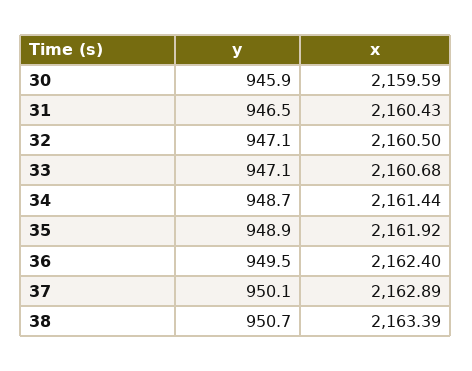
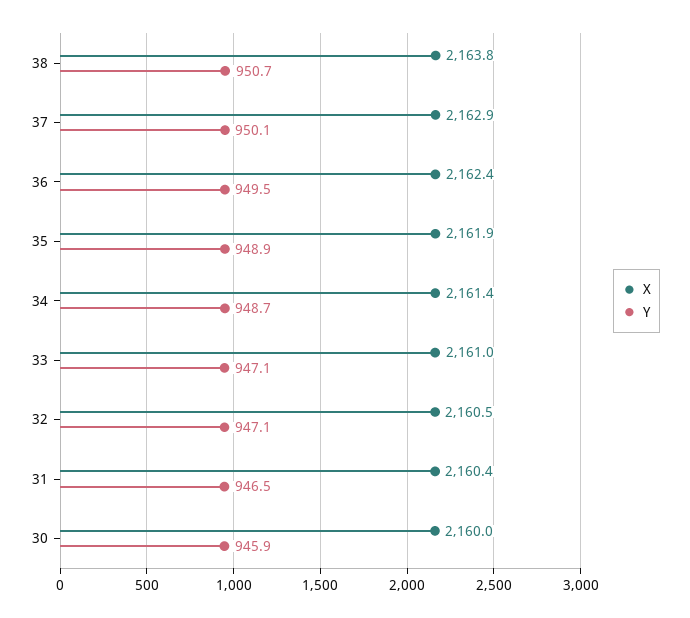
x, 30: 2159.59 -> 2160
x, 33: 2160.68 -> 2161
x, 38: 2163.39 -> 2163.8

